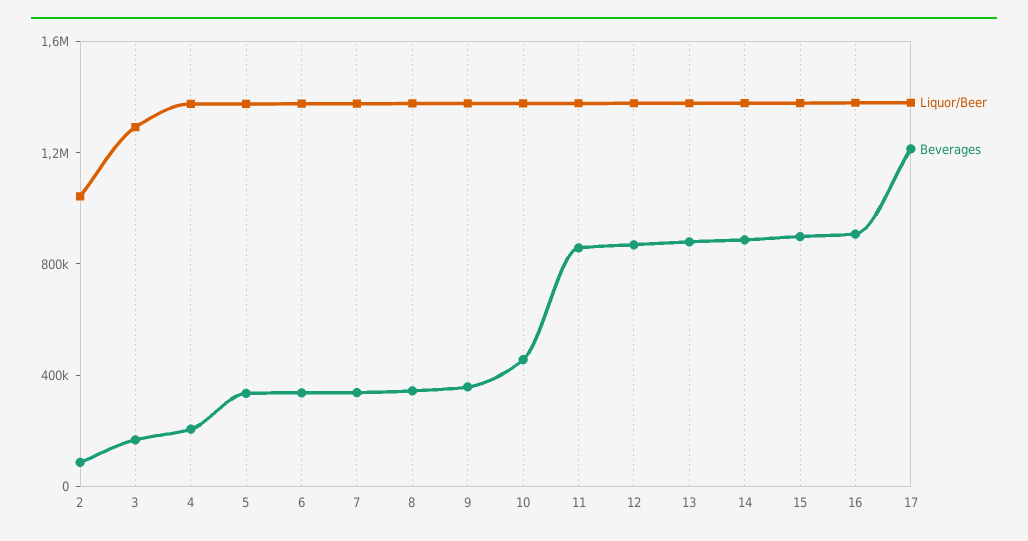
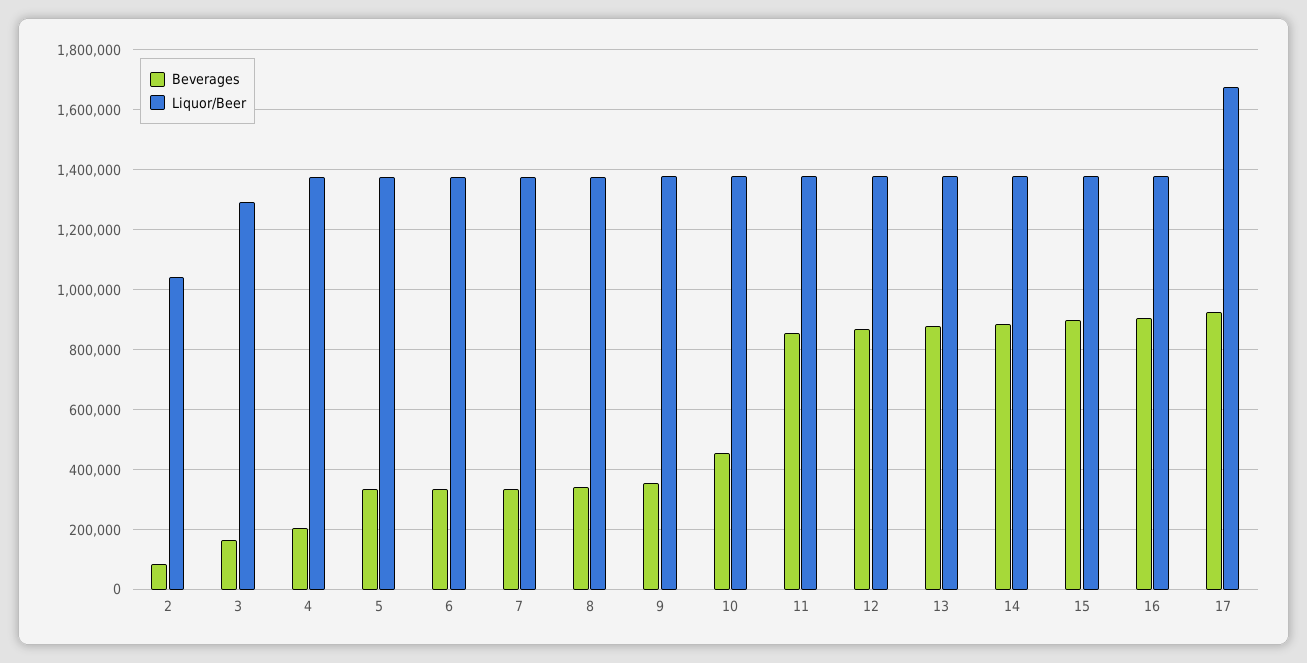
Liquor/Beer, 17: 1400000 -> 1675000
Beverages, 17: 1200000 -> 925000

